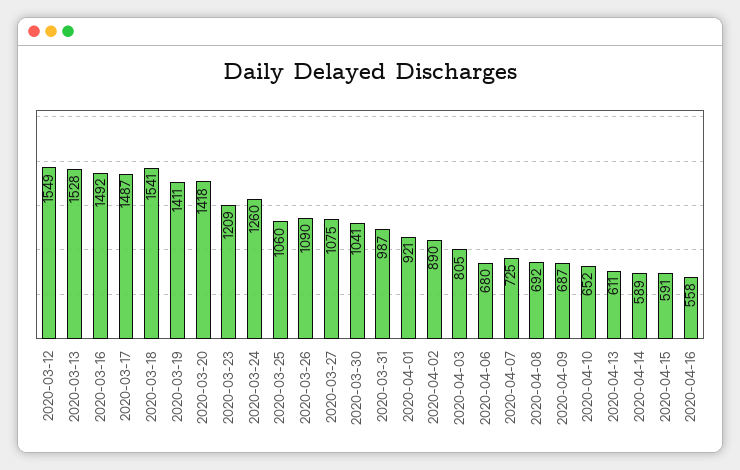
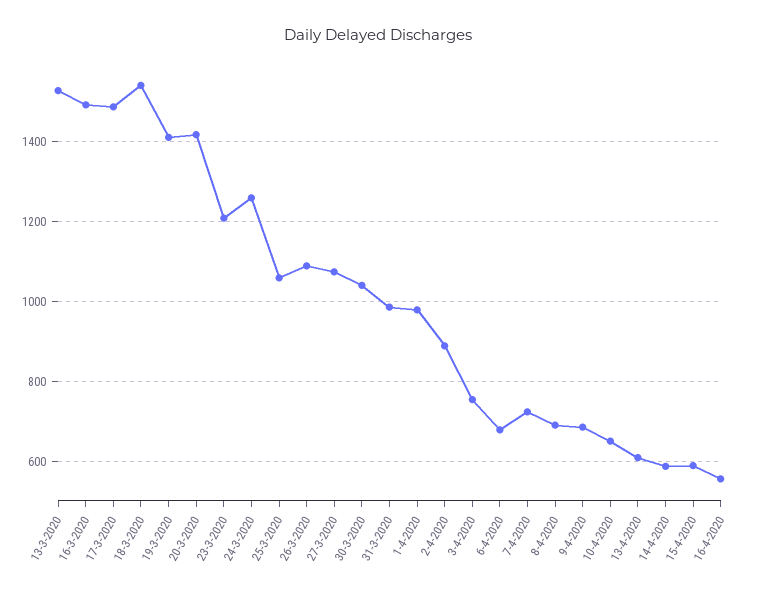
2020-03-12: 1549 -> none
2020-04-01: 921 -> 980
2020-04-03: 805 -> 760

